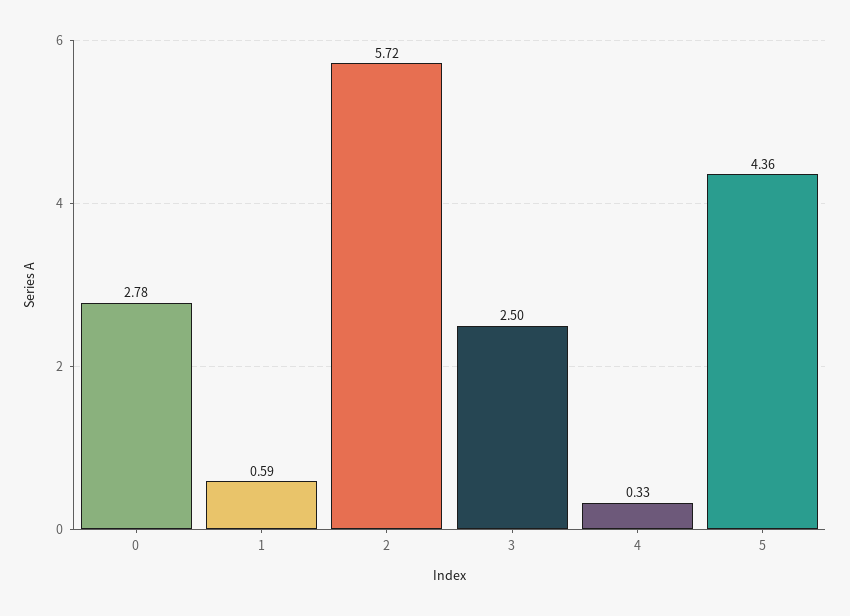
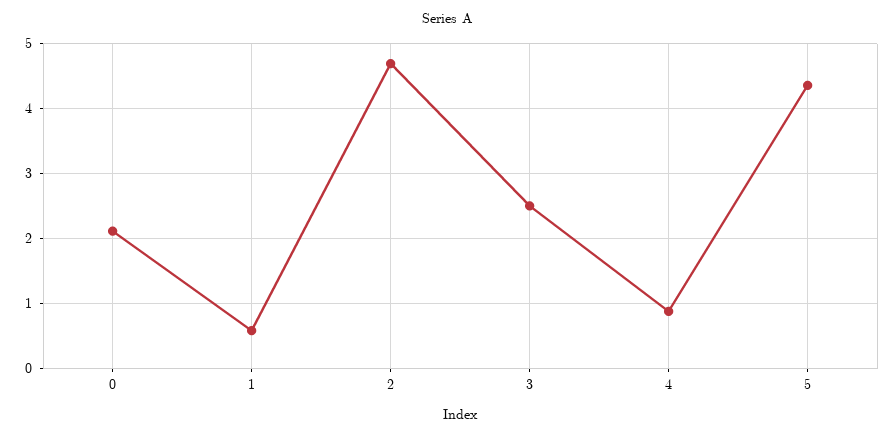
0: 2.78 -> 2.1
2: 5.72 -> 4.7
4: 0.33 -> 0.9

